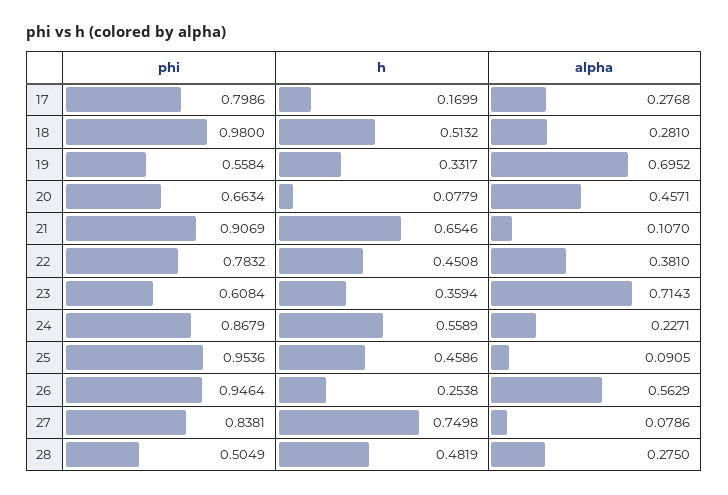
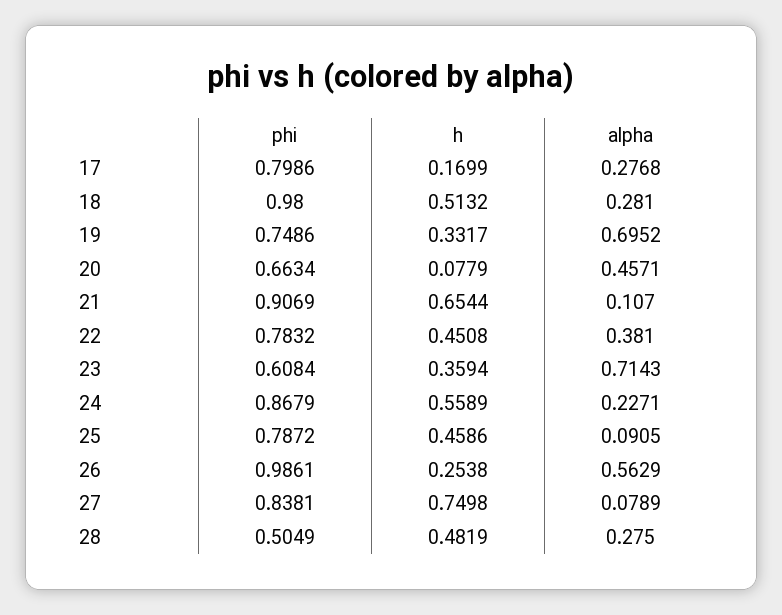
phi, 19: 0.5584 -> 0.7486
h, 21: 0.6546 -> 0.6544
phi, 25: 0.9536 -> 0.7872
phi, 26: 0.9464 -> 0.9861
alpha, 27: 0.0786 -> 0.0789

